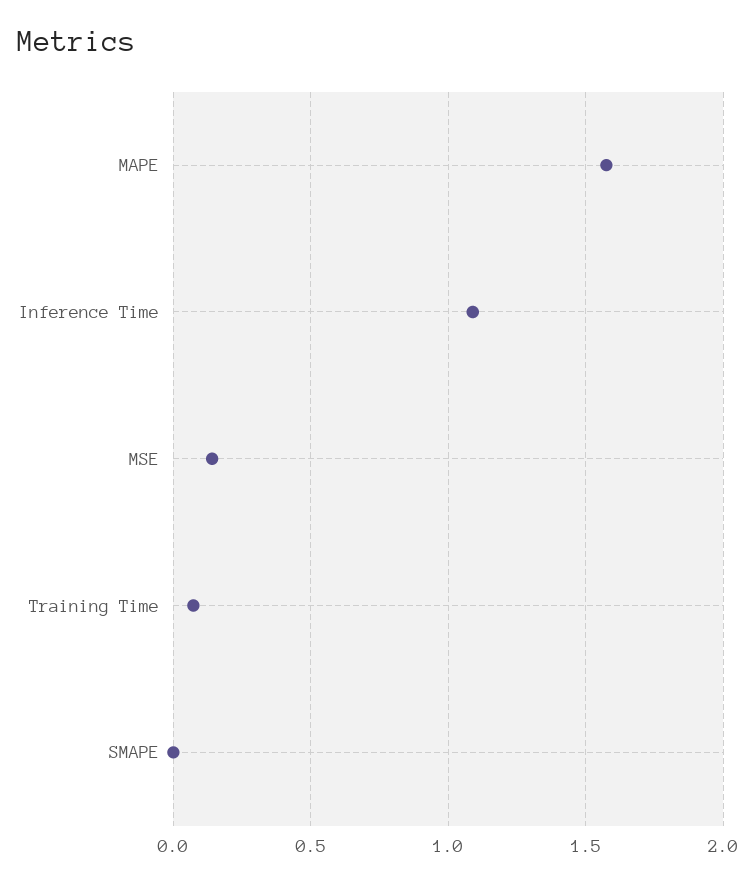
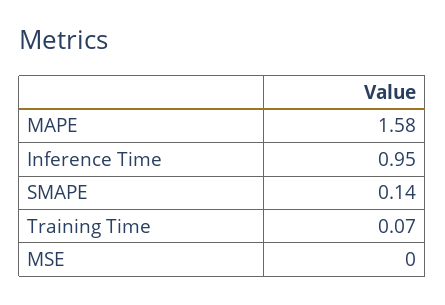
Inference Time: 1.1 -> 0.95
MSE: 0.15 -> 0
SMAPE: 0 -> 0.14

